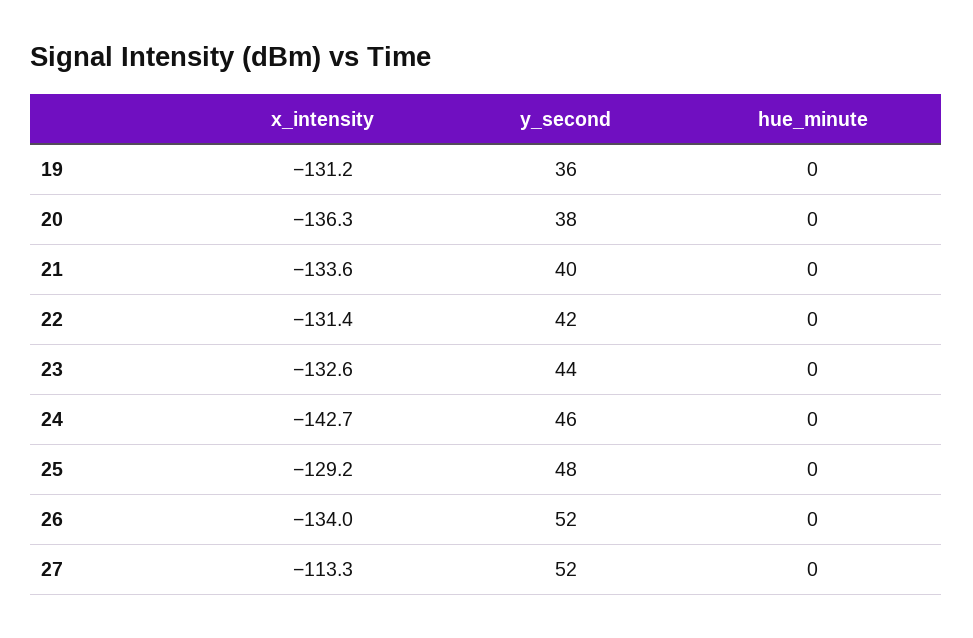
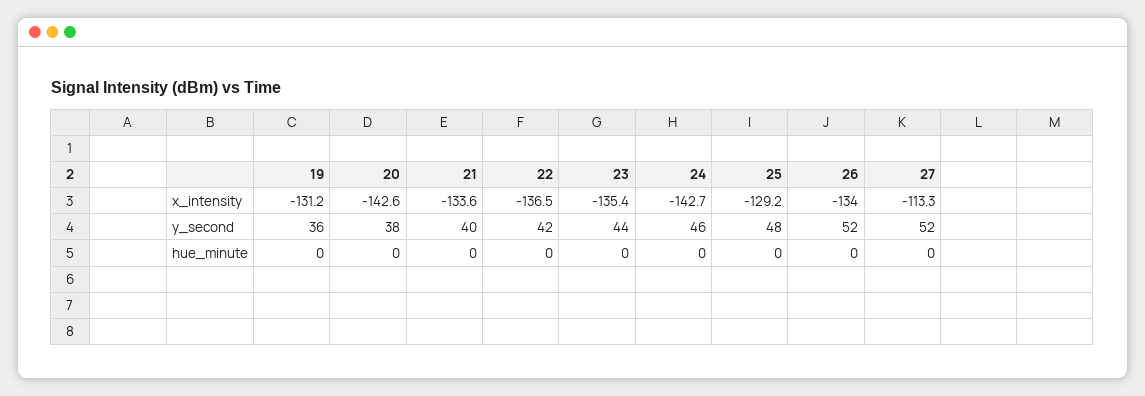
x_intensity, 20: -136.3 -> -142.6
x_intensity, 22: -131.4 -> -136.5
x_intensity, 23: -132.6 -> -135.4

